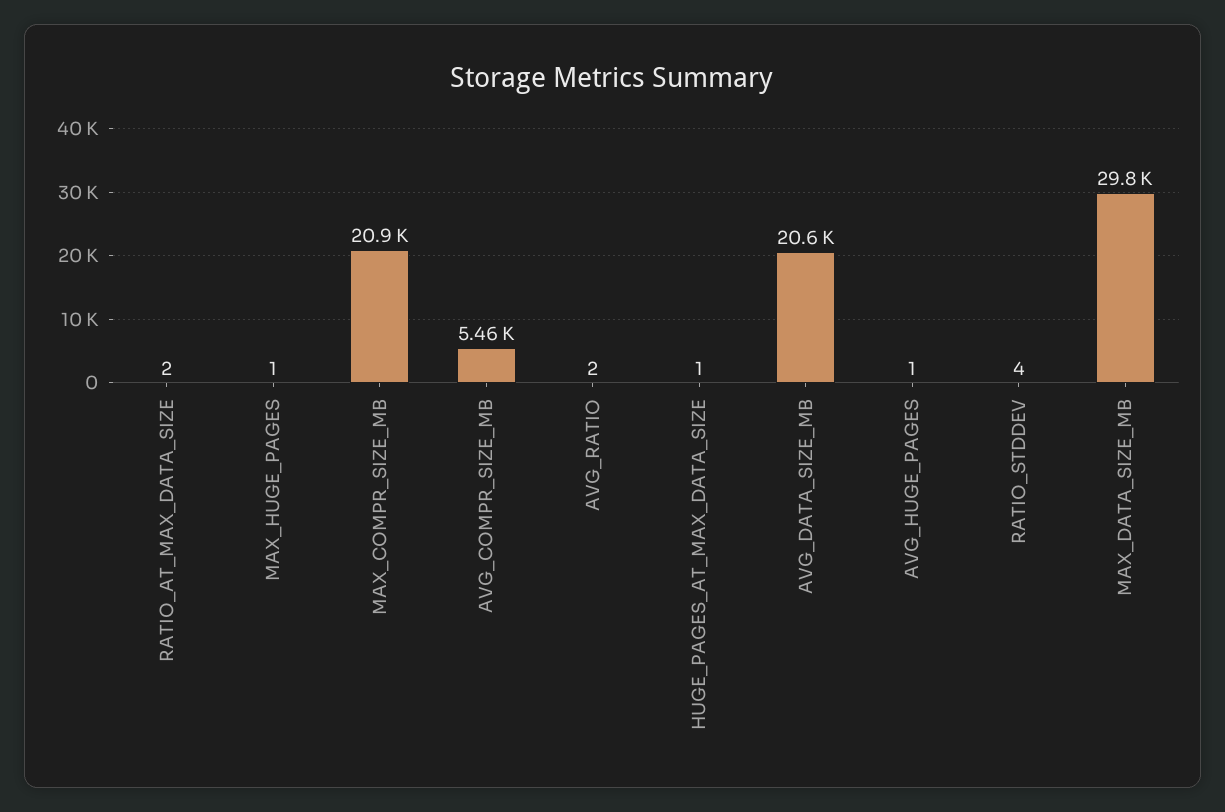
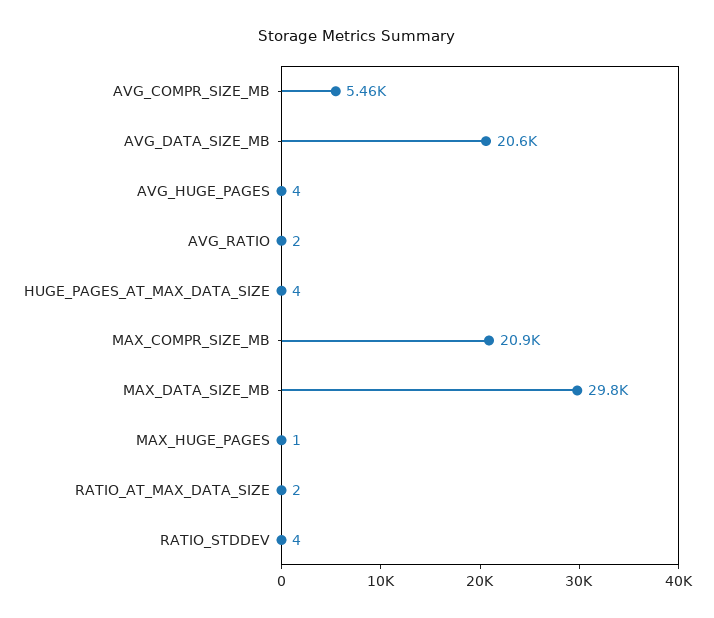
HUGE_PAGES_AT_MAX_DATA_SIZE: 1 -> 4
AVG_HUGE_PAGES: 1 -> 4

